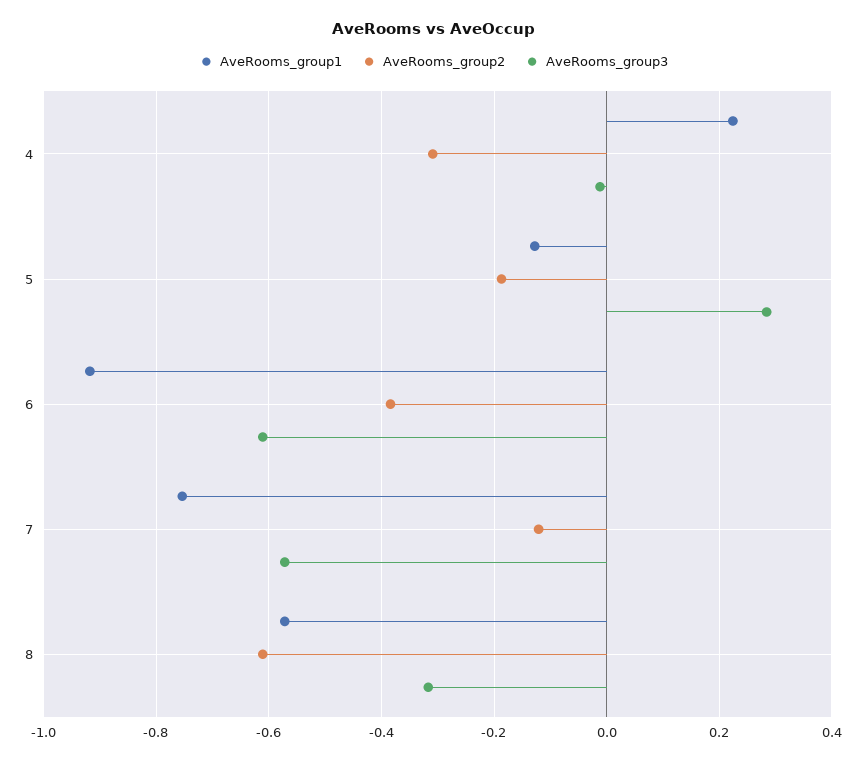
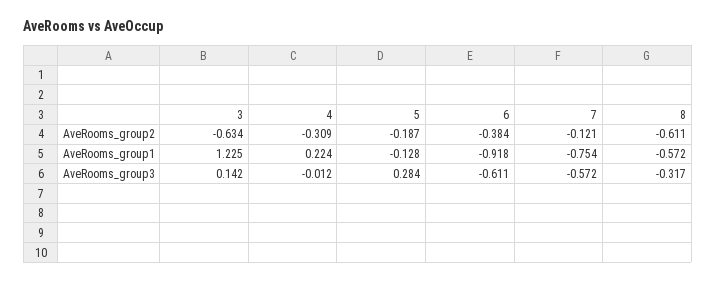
AveRooms_group2, 3: none -> -0.634
AveRooms_group1, 3: none -> 1.225
AveRooms_group3, 3: none -> 0.142

